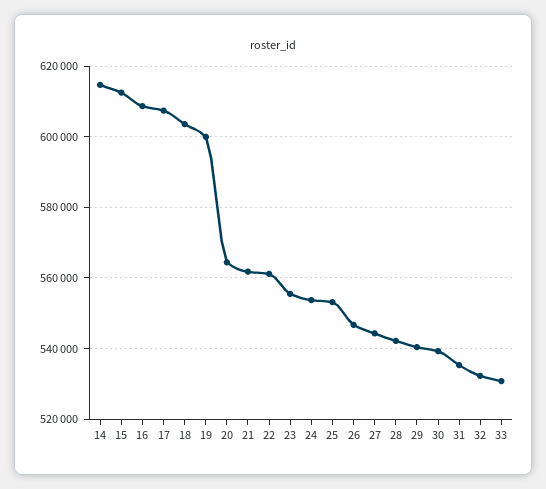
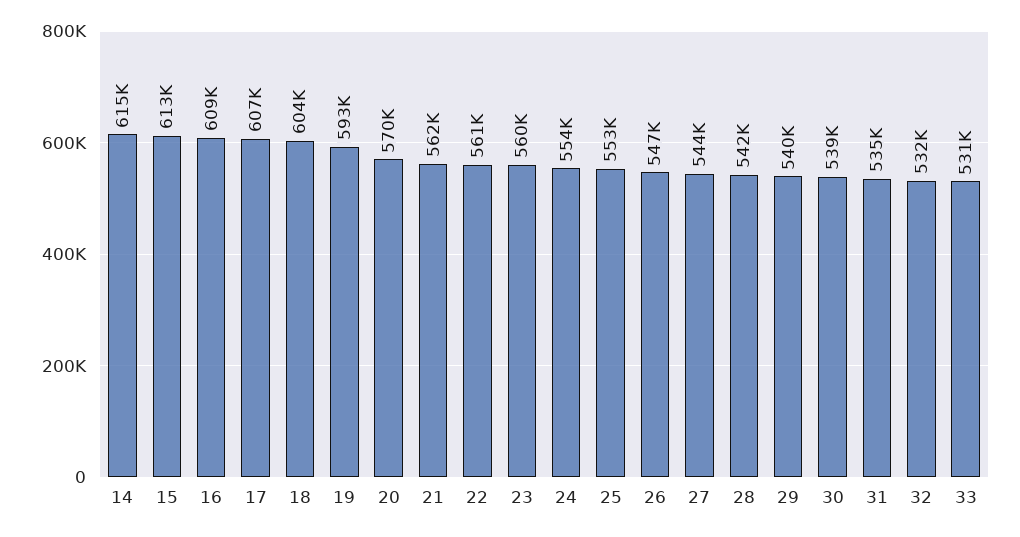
19: 600000 -> 593000
20: 564000 -> 570000
23: 556000 -> 560000

